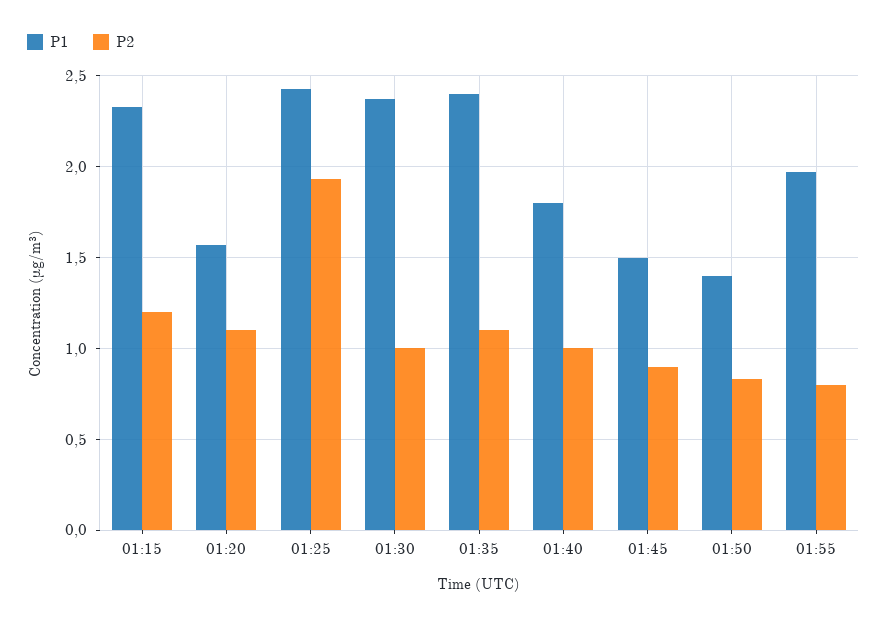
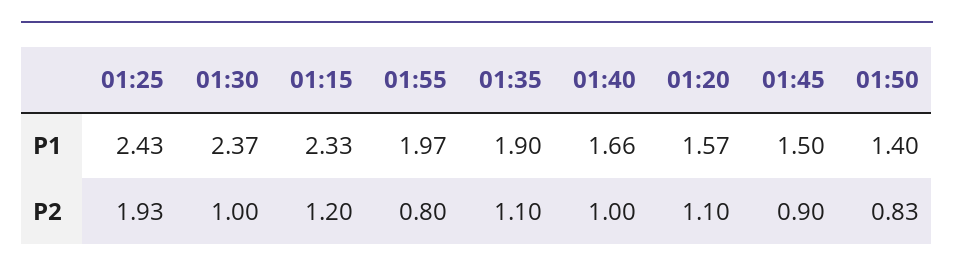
P1, 01:35: 2.4 -> 1.9
P1, 01:40: 1.8 -> 1.66

